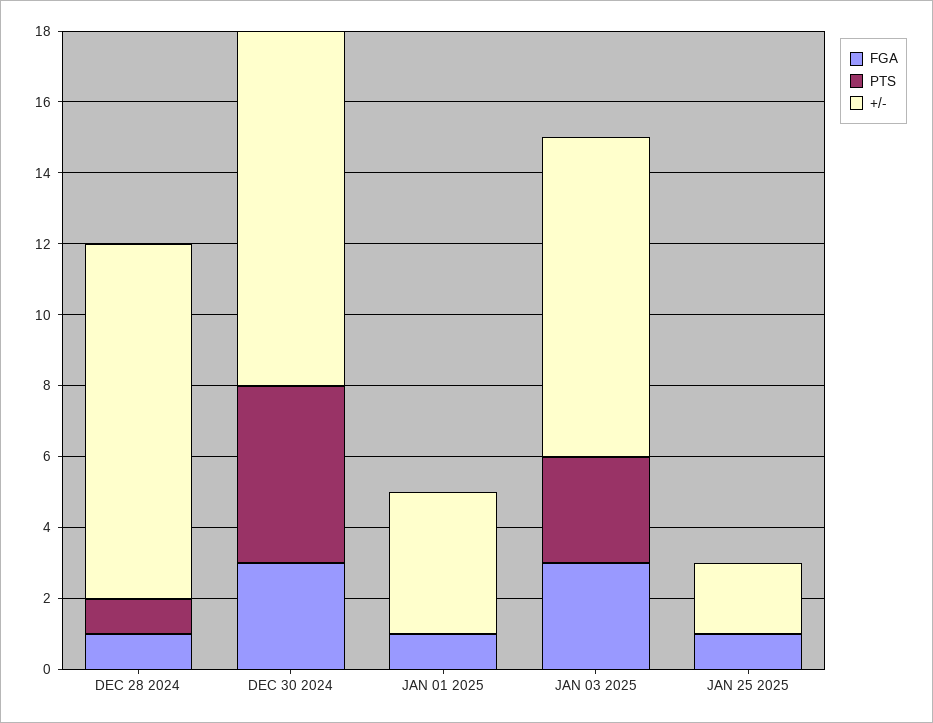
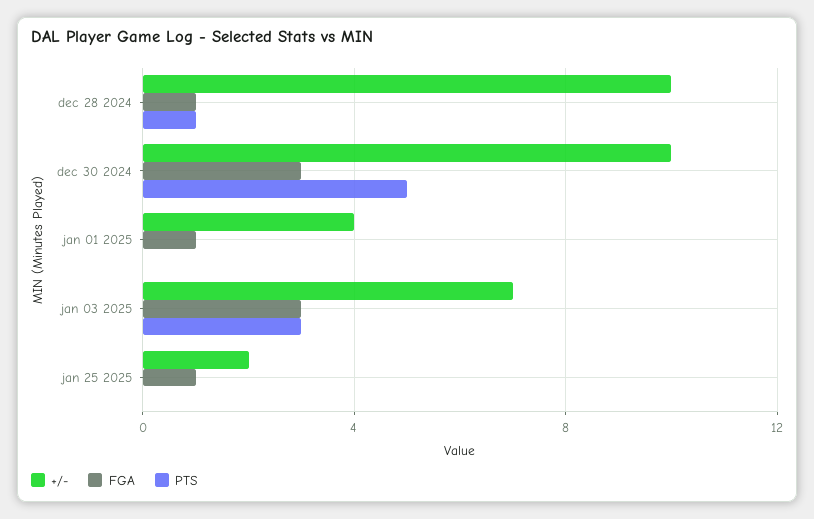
+/-, JAN 03 2025: 9 -> 7

